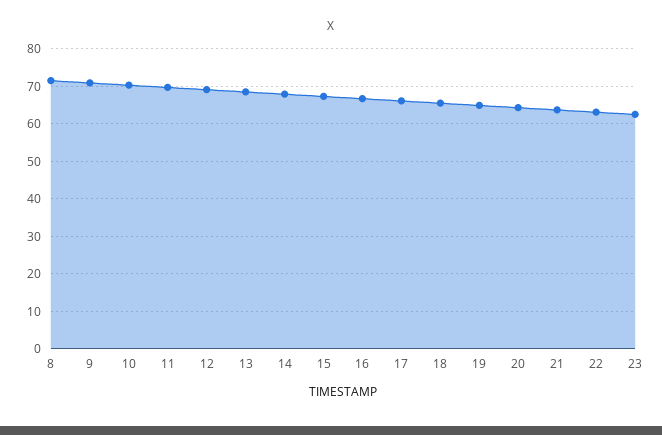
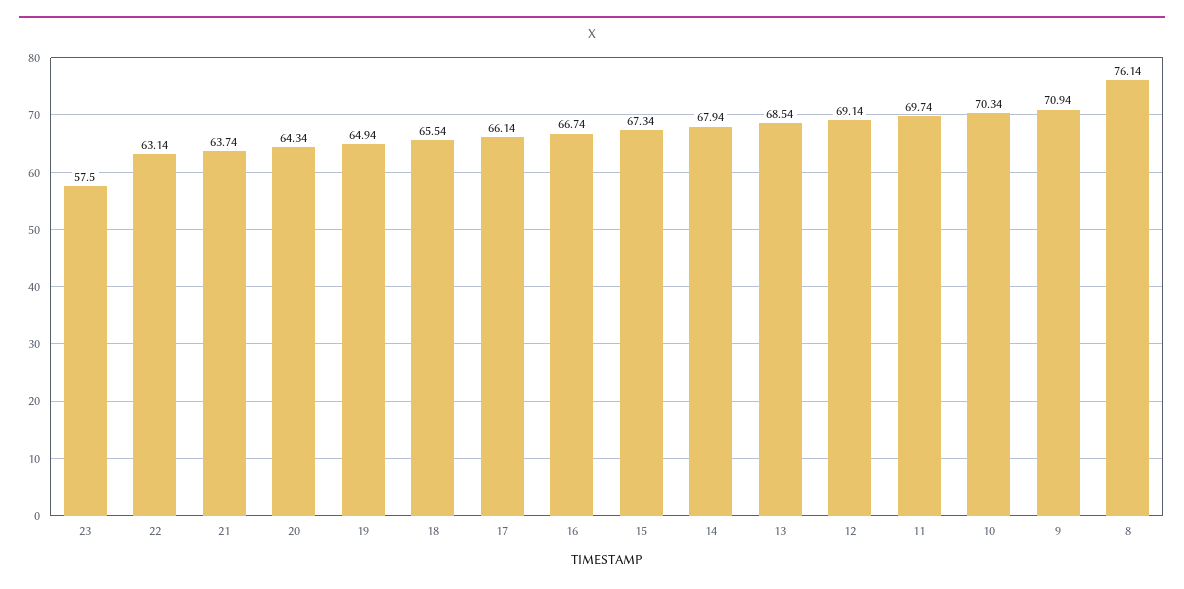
8: 72 -> 76.14
23: 62 -> 57.5

